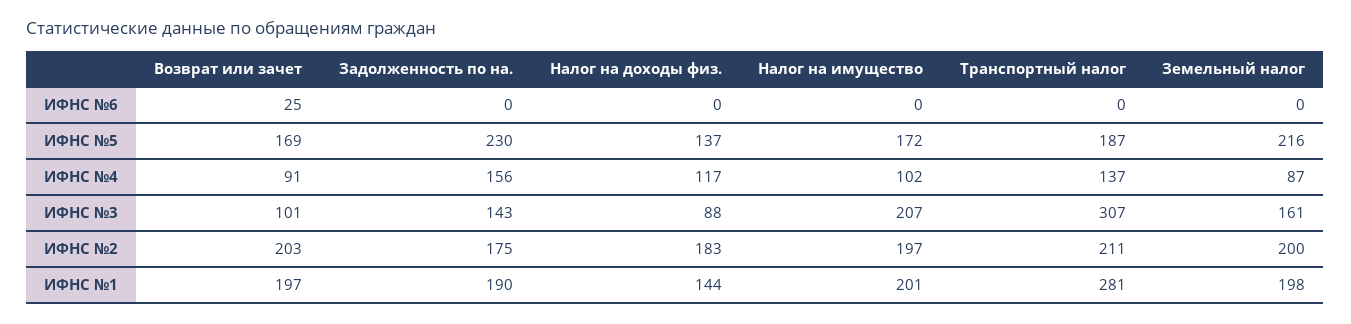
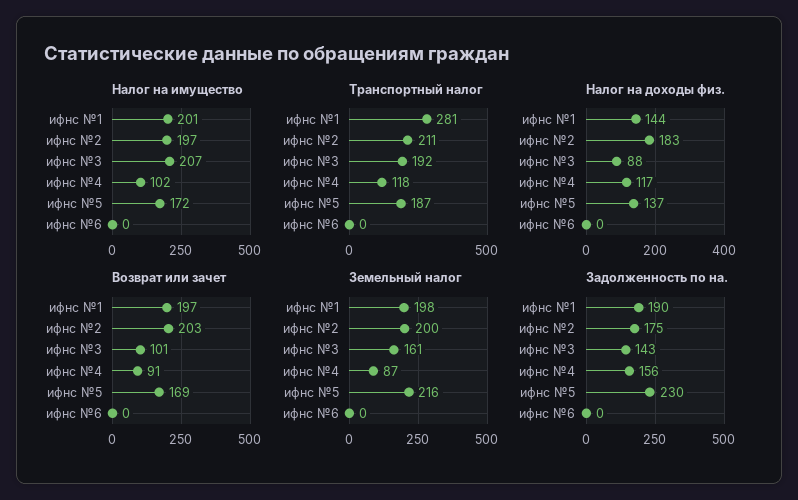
Возврат или зачет, ИФНС №6: 25 -> 0
Транспортный налог, ИФНС №4: 137 -> 118
Транспортный налог, ИФНС №3: 307 -> 192

